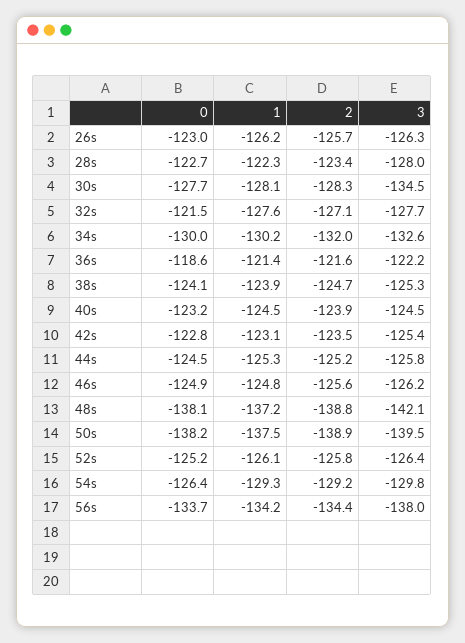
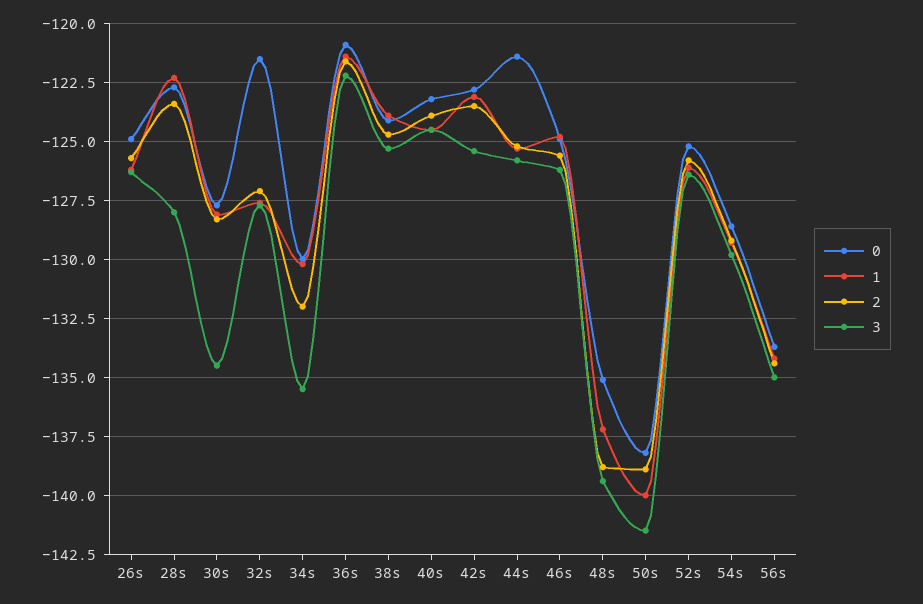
0, 26s: -123 -> -125
3, 34s: -132.6 -> -135.5
0, 36s: -118.6 -> -121
0, 44s: -124.5 -> -121.5
0, 48s: -138.1 -> -135
3, 48s: -142.1 -> -139.5
1, 50s: -137.5 -> -140
3, 50s: -139.5 -> -141.5
0, 54s: -126.4 -> -128.5
3, 56s: -138 -> -135

